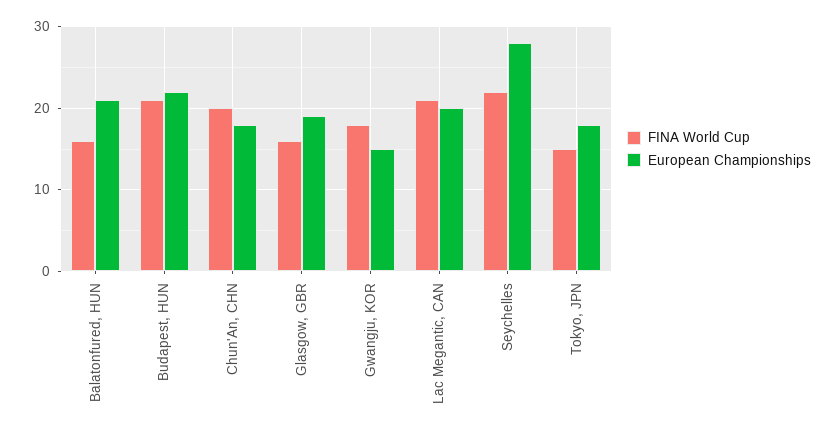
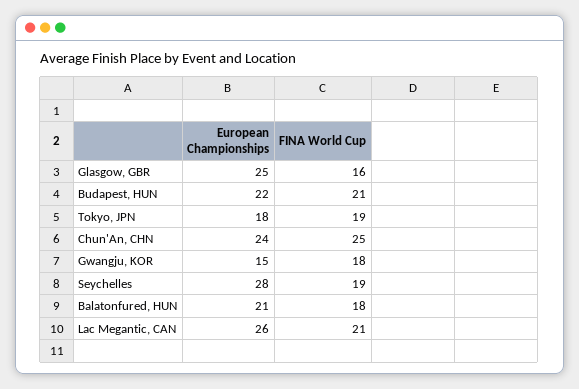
FINA World Cup, Balatonfured, HUN: 16 -> 18
FINA World Cup, Chun'An, CHN: 20 -> 25
European Championships, Chun'An, CHN: 18 -> 24
European Championships, Glasgow, GBR: 19 -> 25
European Championships, Lac Megantic, CAN: 20 -> 26
FINA World Cup, Seychelles: 22 -> 19
FINA World Cup, Tokyo, JPN: 15 -> 19

